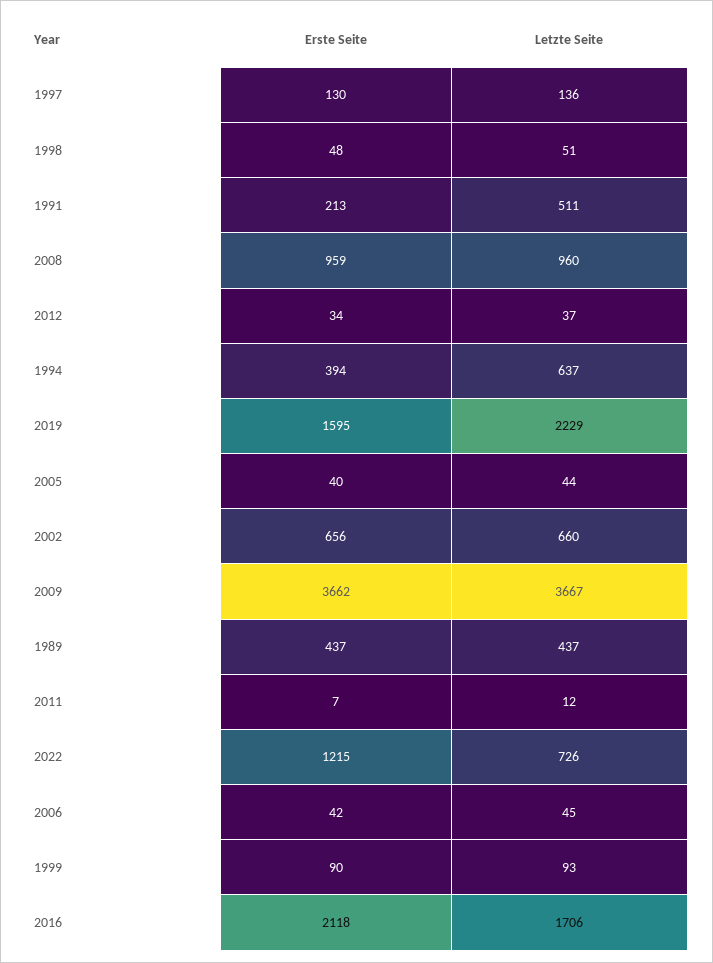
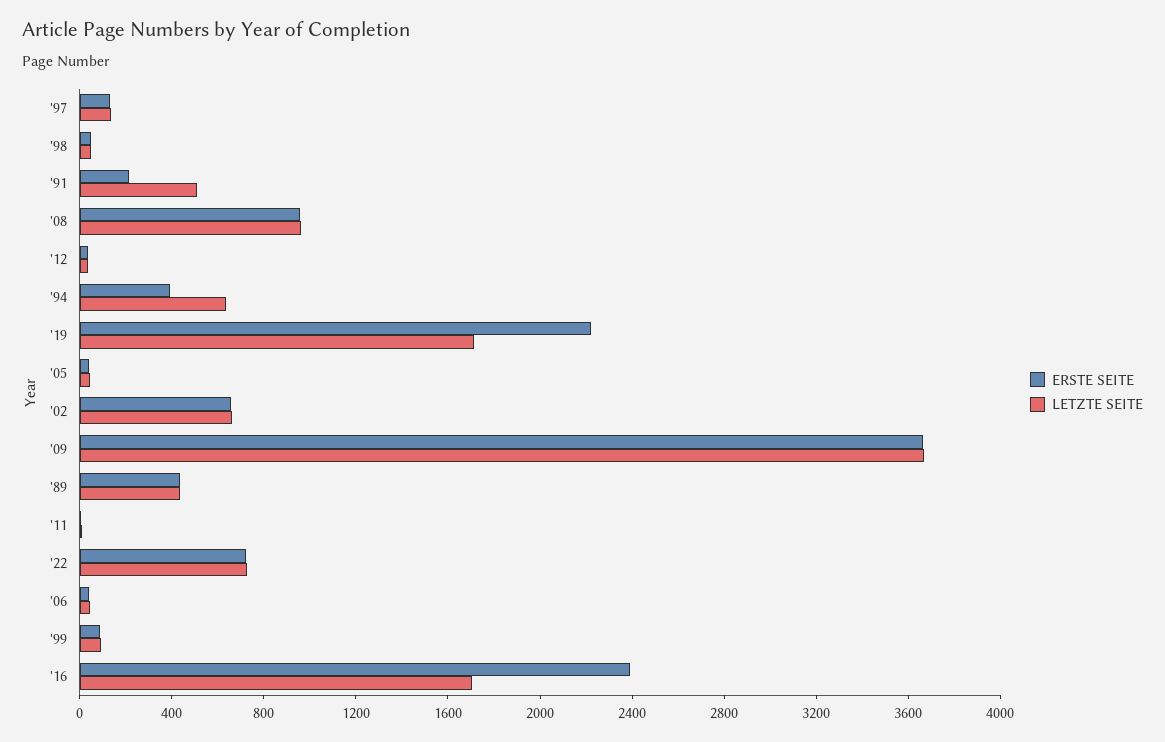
Erste Seite, 2019: 1595 -> 2200
Letzte Seite, 2019: 2229 -> 1700
Erste Seite, 2022: 1215 -> 700
Erste Seite, 2016: 2118 -> 2400

